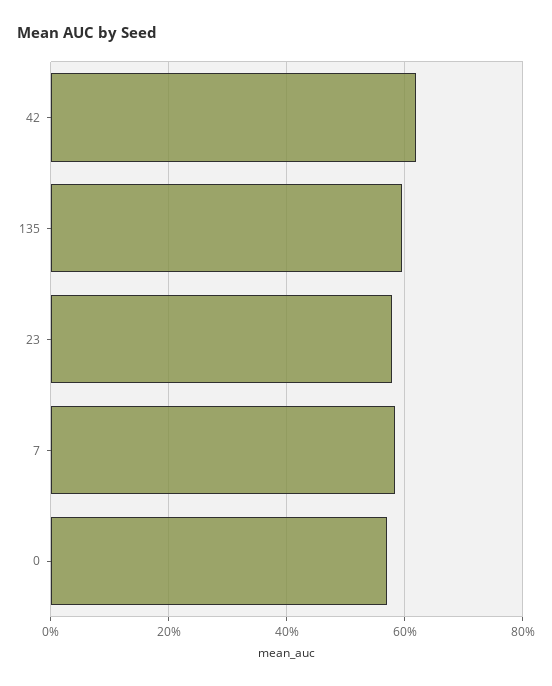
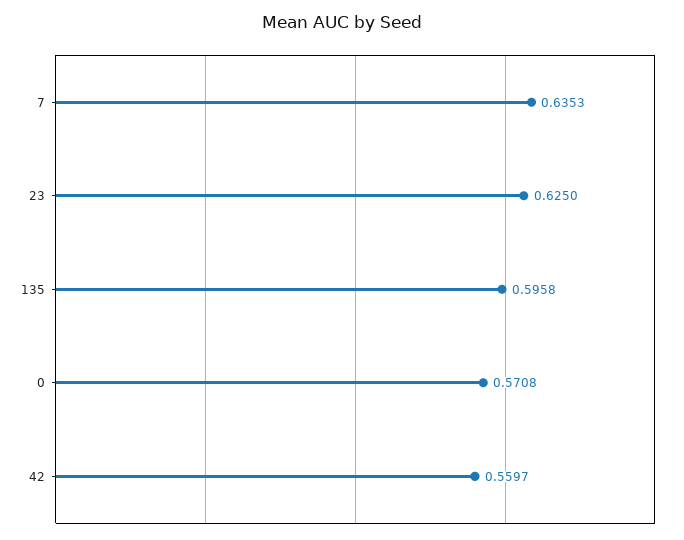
42: 0.62 -> 0.5597
23: 0.58 -> 0.625
7: 0.58 -> 0.6353

